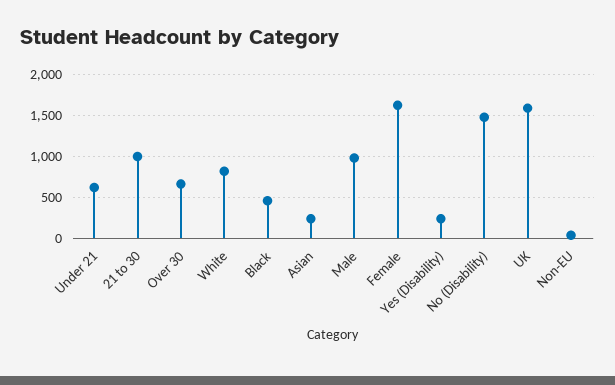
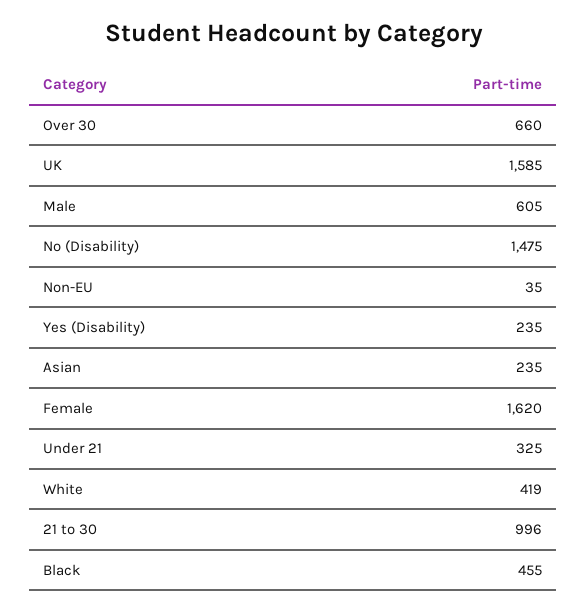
Under 21: 600 -> 325
White: 800 -> 419
Male: 1000 -> 605

